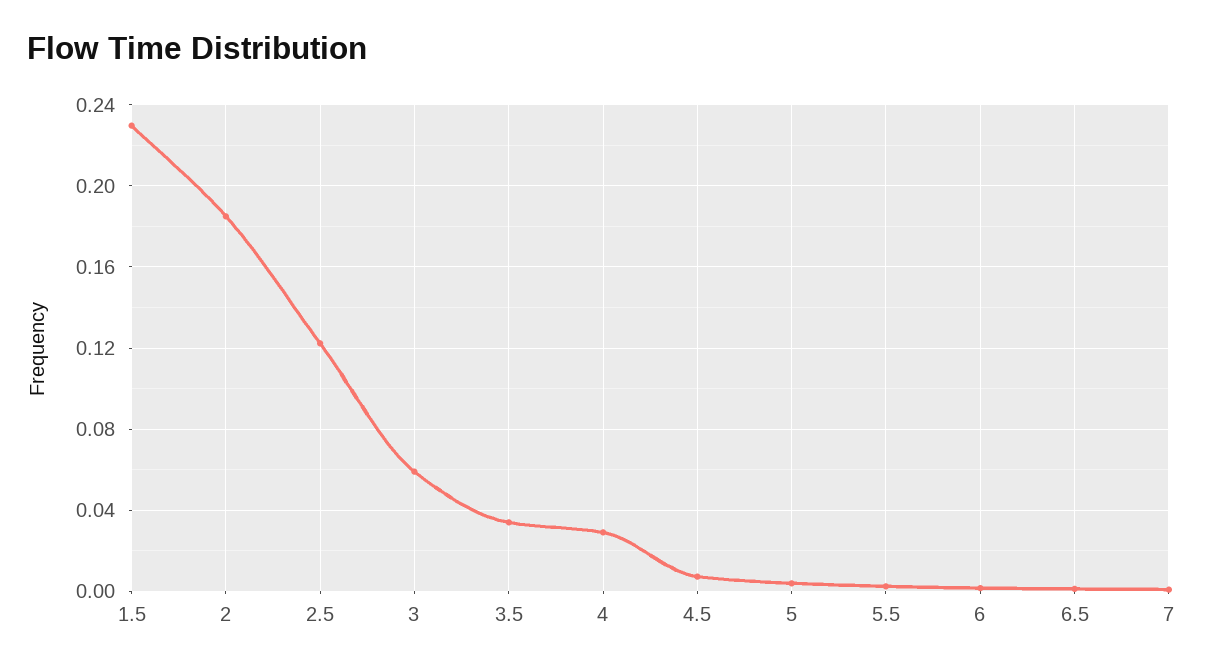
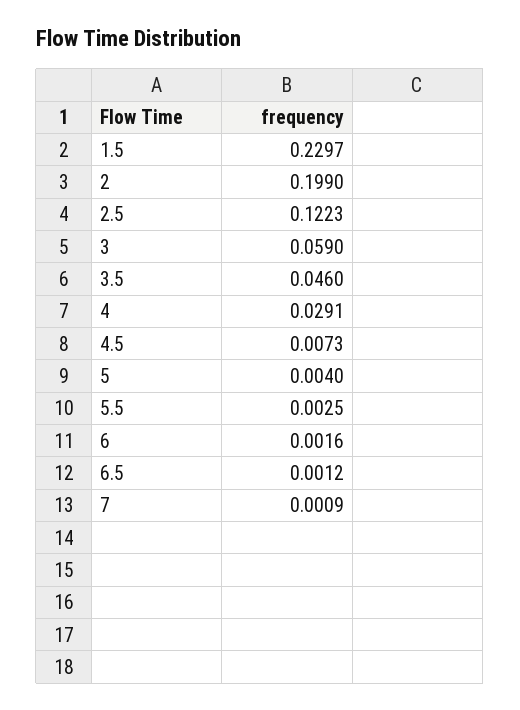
2: 0.185 -> 0.199
3.5: 0.035 -> 0.046

